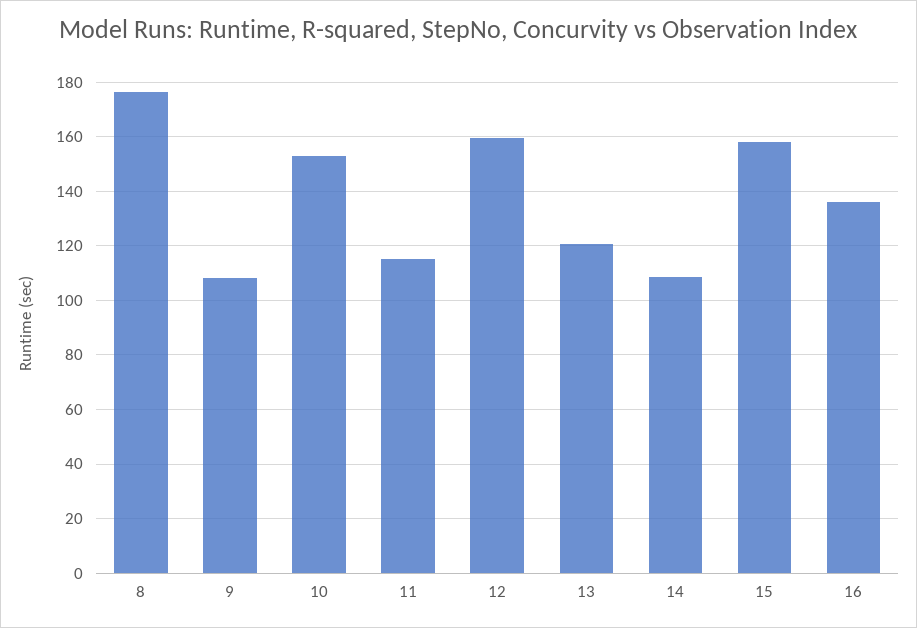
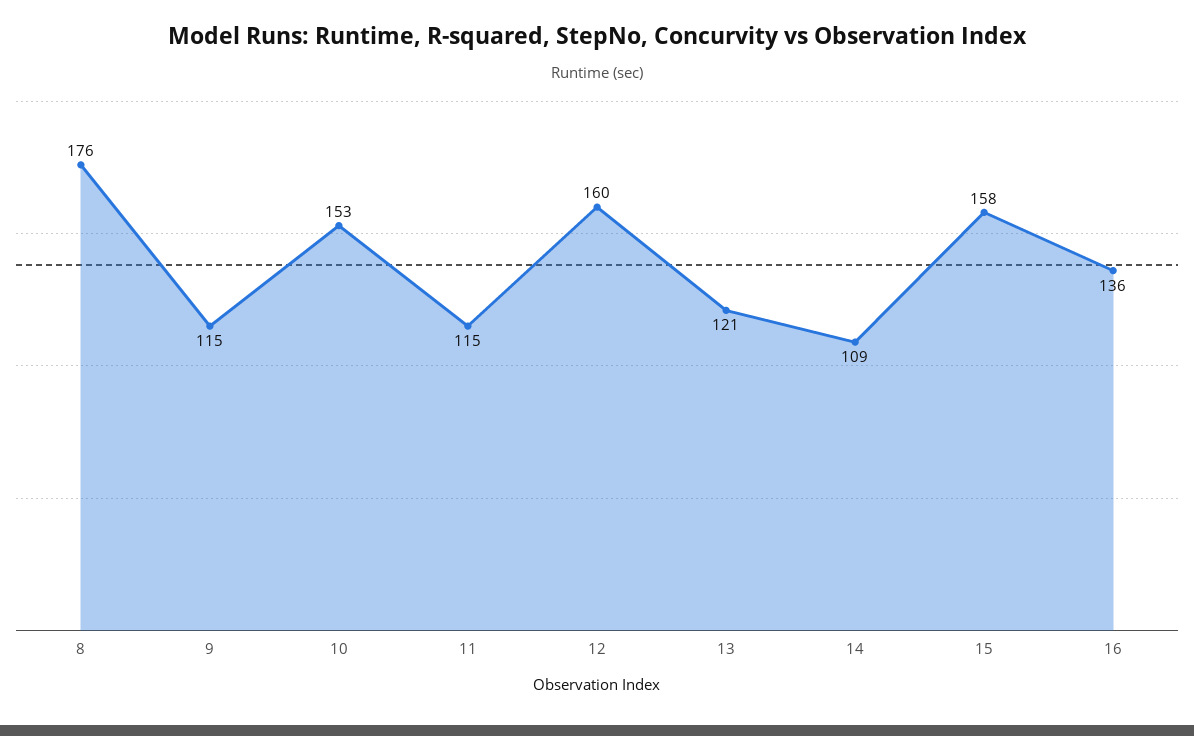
9: 107.5 -> 115

